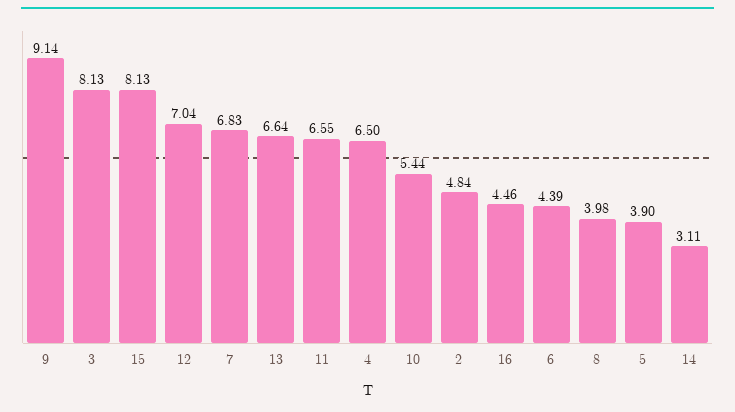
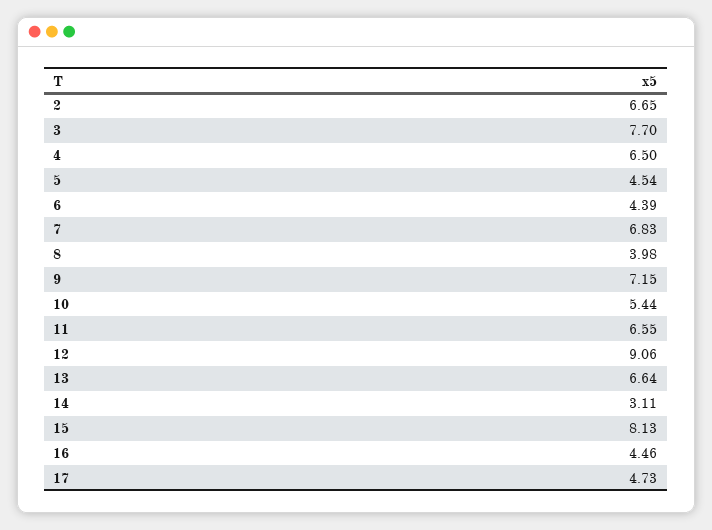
9: 9.14 -> 7.15
3: 8.13 -> 7.7
12: 7.04 -> 9.06
2: 4.84 -> 6.65
5: 3.9 -> 4.54
17: none -> 4.73

